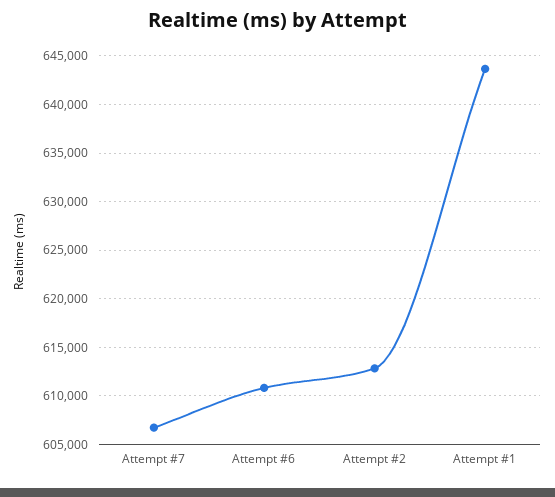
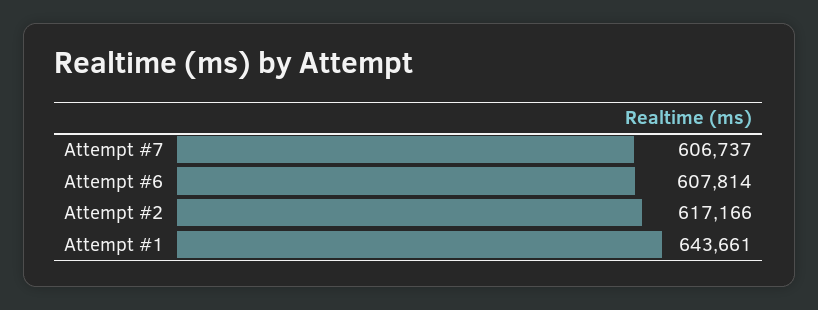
Attempt #6: 611000 -> 607814
Attempt #2: 613000 -> 617166

